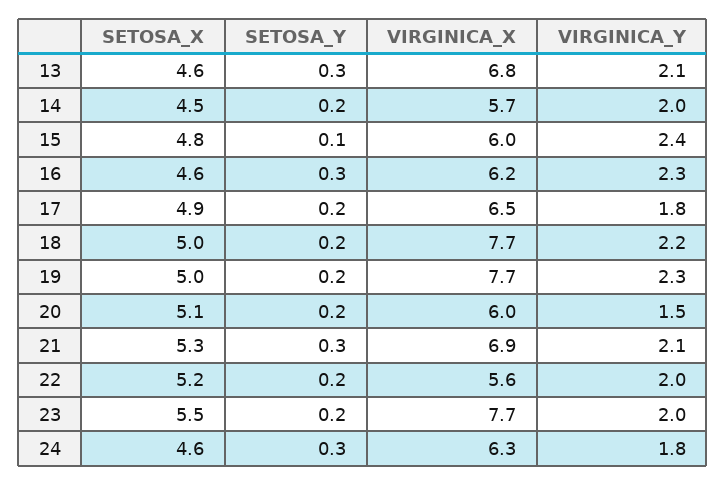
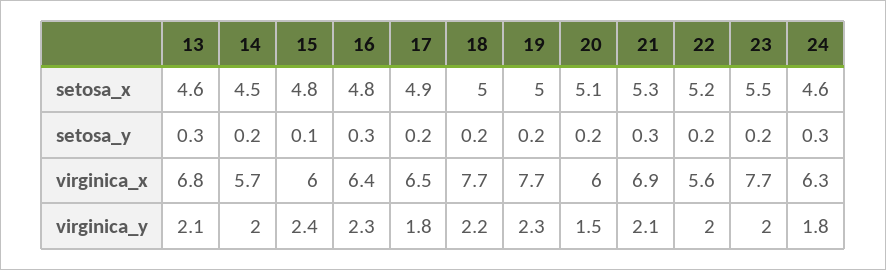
SETOSA_X, 16: 4.6 -> 4.8
VIRGINICA_X, 16: 6.2 -> 6.4

